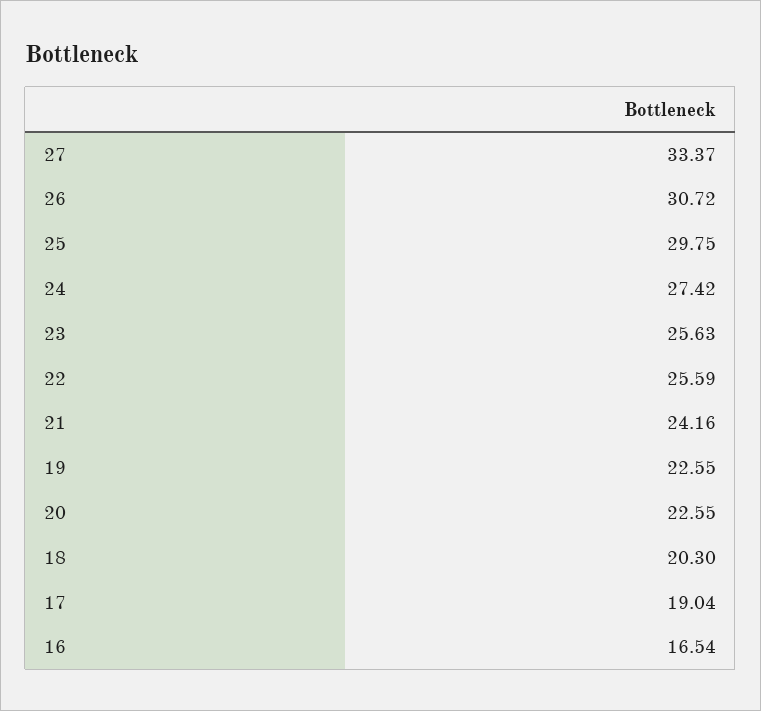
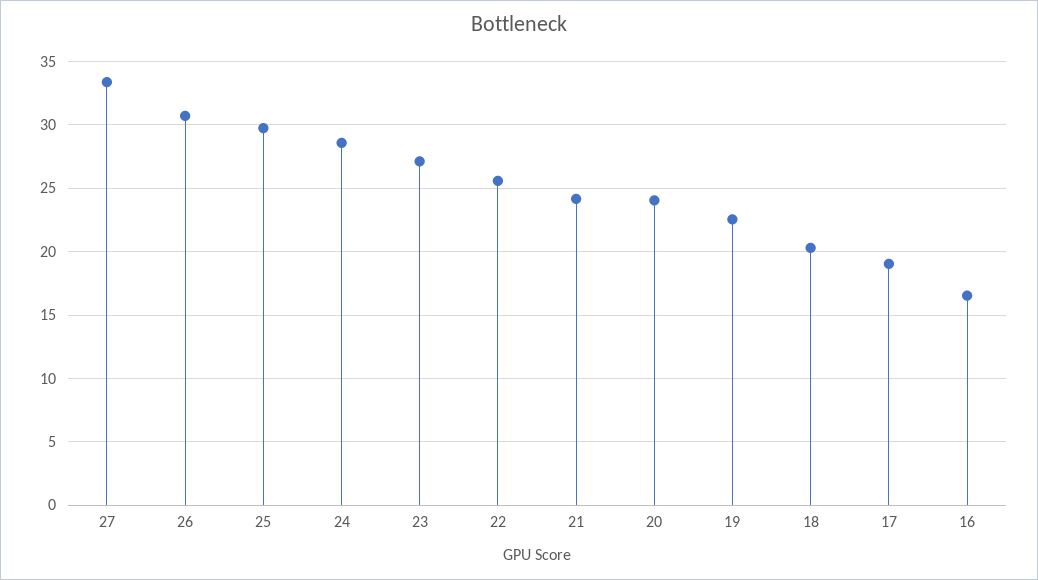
24: 27.42 -> 28.5
23: 25.63 -> 27
20: 22.55 -> 24

